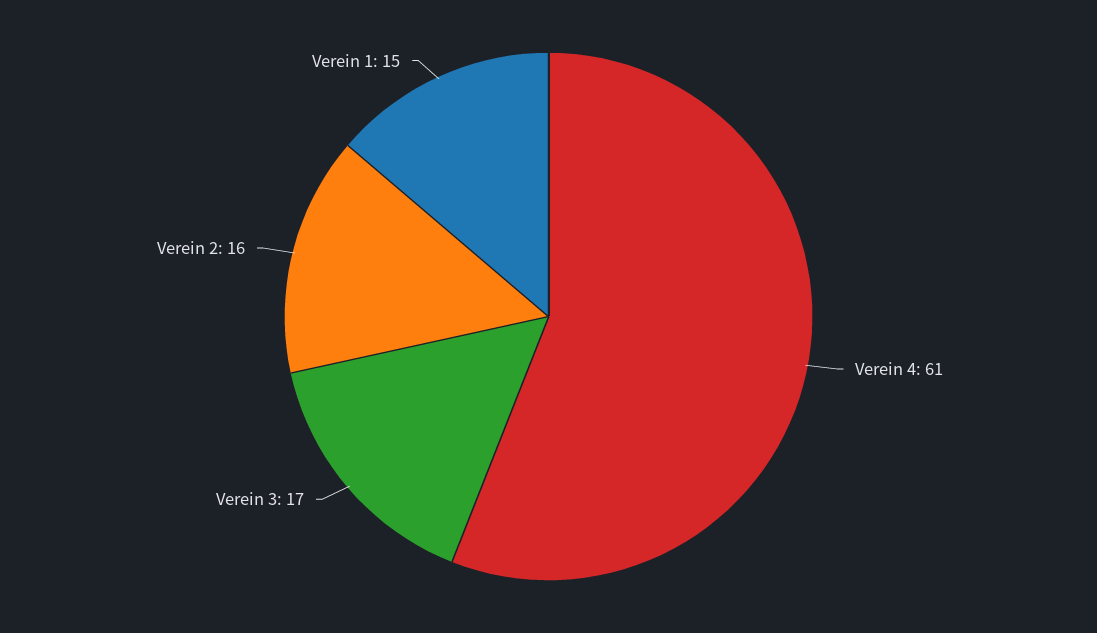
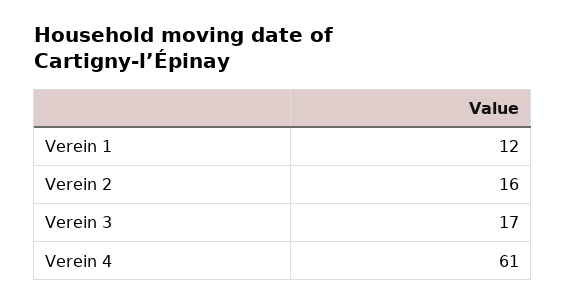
Verein 1: 15 -> 12

